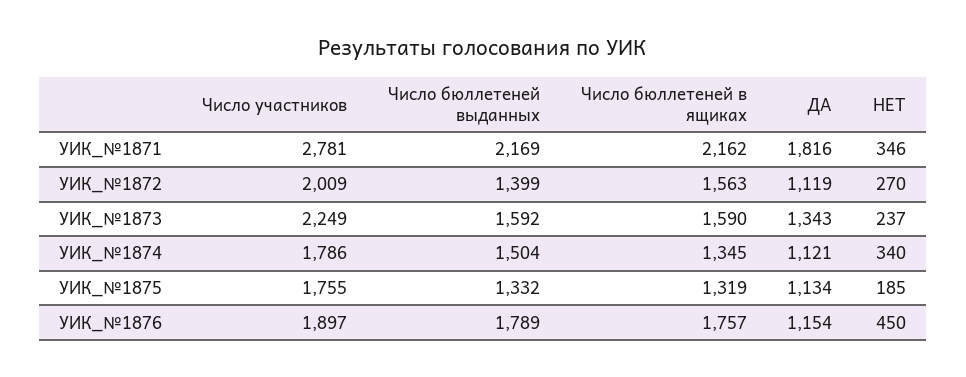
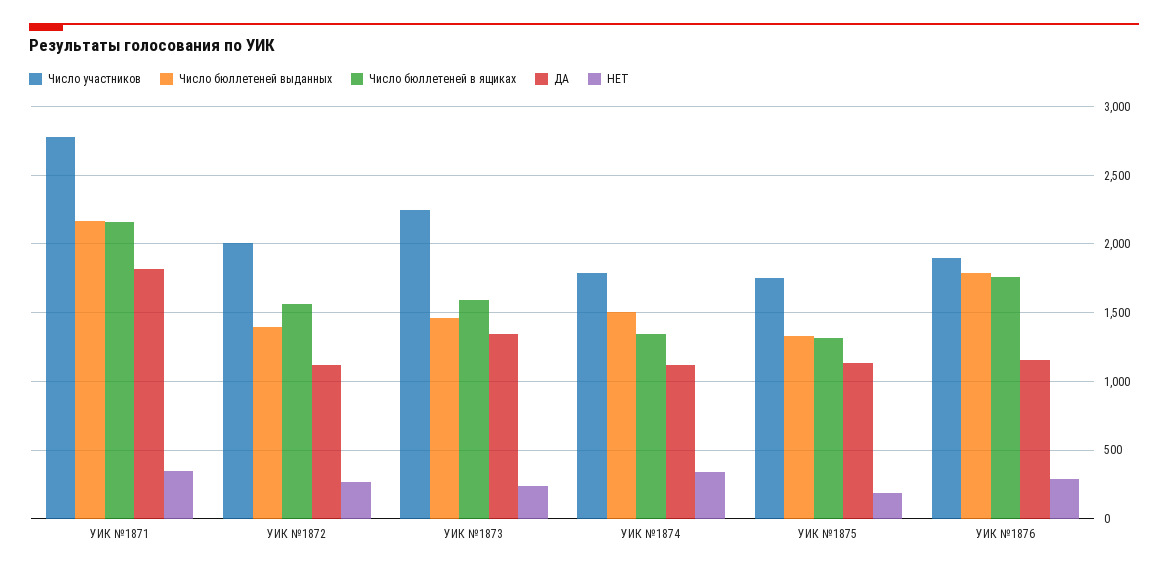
Число бюллетеней выданных, УИК_№1873: 1592 -> 1450
НЕТ, УИК_№1876: 450 -> 300

